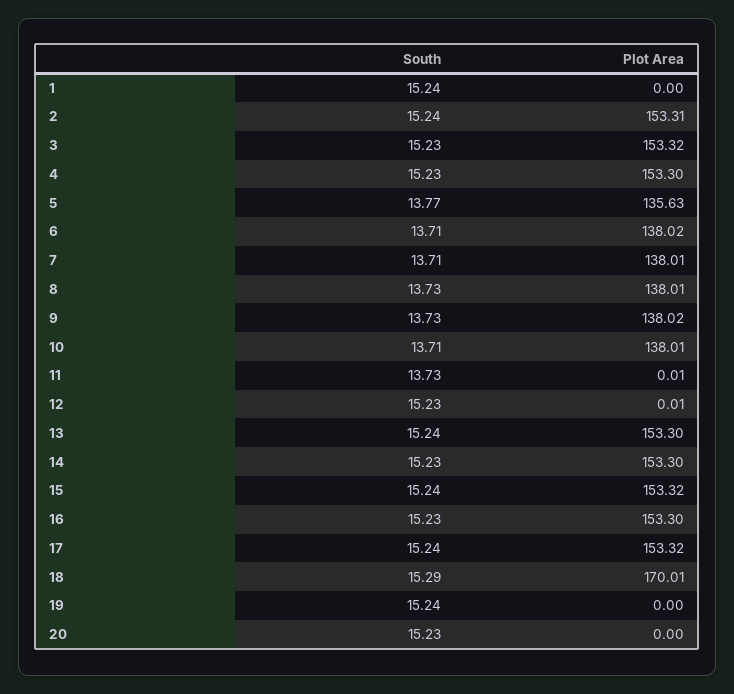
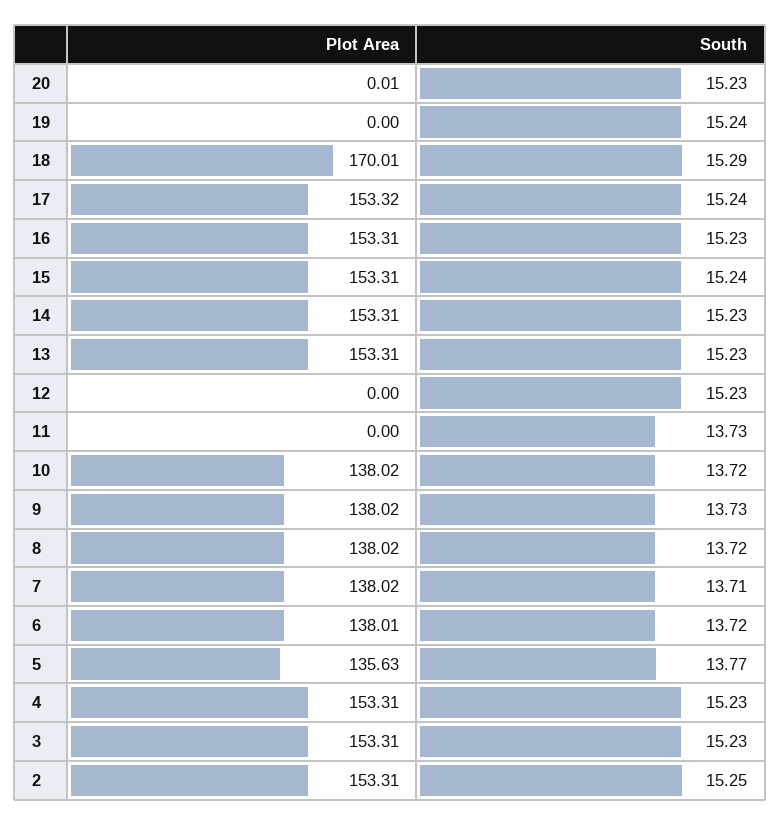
South, 1: 15.24 -> none
Plot Area, 1: 0 -> none
South, 2: 15.24 -> 15.25
Plot Area, 3: 153.32 -> 153.31
Plot Area, 4: 153.3 -> 153.31
South, 6: 13.71 -> 13.72
Plot Area, 6: 138.02 -> 138.01
Plot Area, 7: 138.01 -> 138.02
South, 8: 13.73 -> 13.72
Plot Area, 8: 138.01 -> 138.02
South, 10: 13.71 -> 13.72
Plot Area, 10: 138.01 -> 138.02
Plot Area, 11: 0.01 -> 0
Plot Area, 12: 0.01 -> 0
South, 13: 15.24 -> 15.23
Plot Area, 13: 153.3 -> 153.31
Plot Area, 14: 153.3 -> 153.31
Plot Area, 15: 153.32 -> 153.31
Plot Area, 16: 153.3 -> 153.31
Plot Area, 20: 0 -> 0.01

